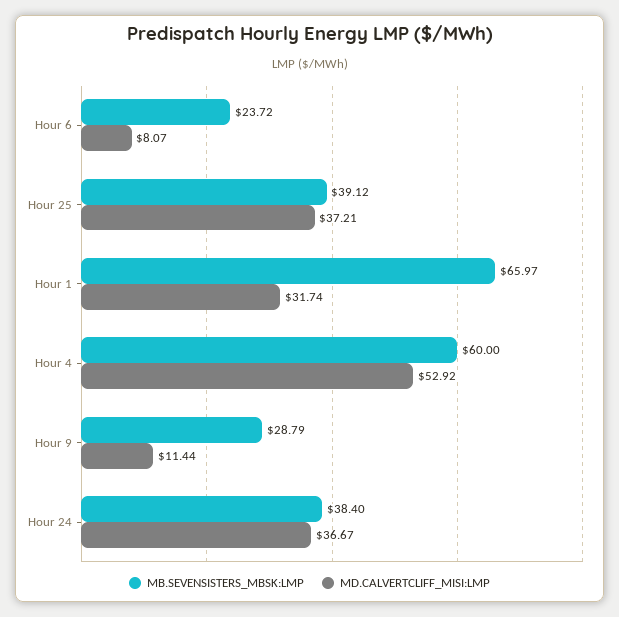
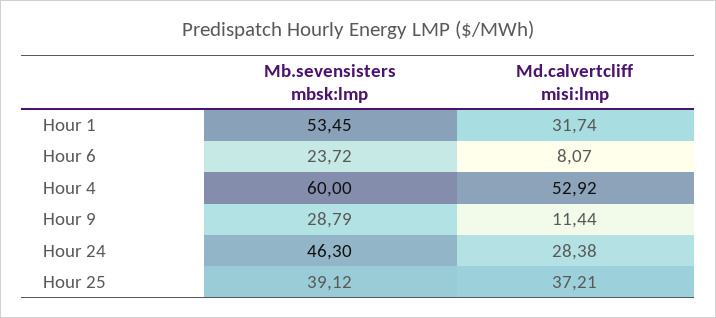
MB.SEVENSISTERS_MBSK:LMP, Hour 1: 65.97 -> 53.45
MB.SEVENSISTERS_MBSK:LMP, Hour 24: 38.4 -> 46.3
MD.CALVERTCLIFF_MISI:LMP, Hour 24: 36.67 -> 28.38

